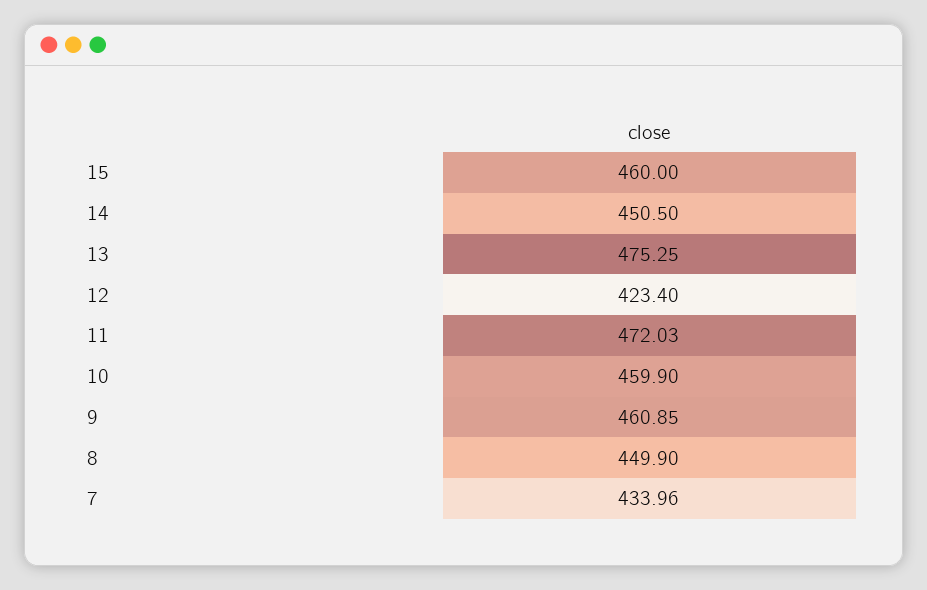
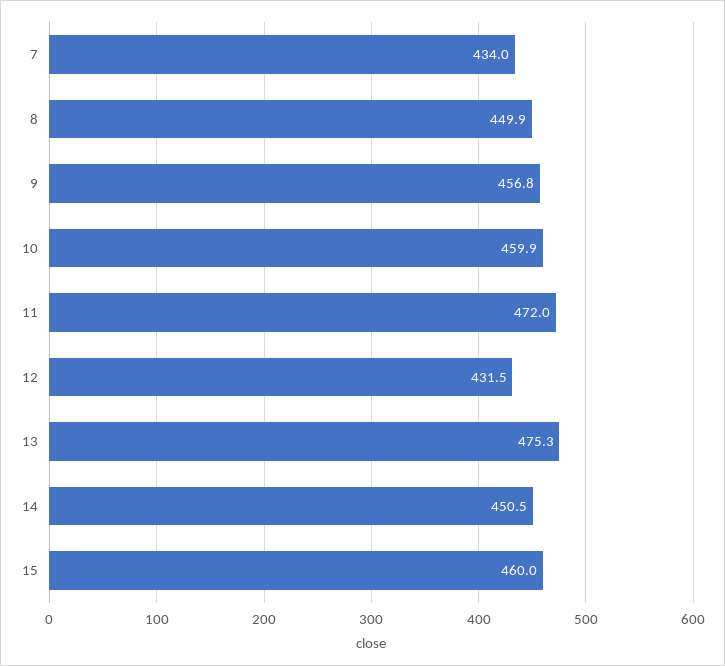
12: 423.4 -> 431.5
9: 460.85 -> 456.8

